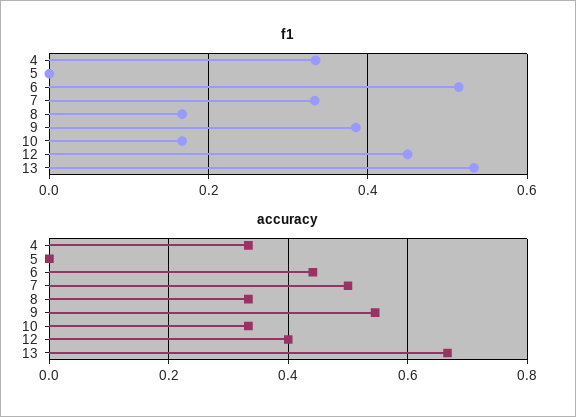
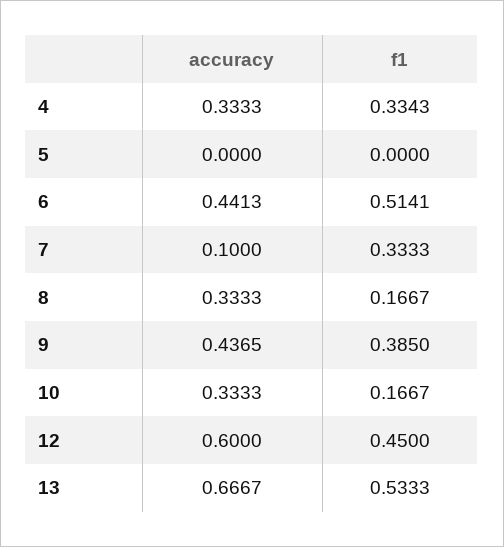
accuracy, 7: 0.5 -> 0.1
accuracy, 9: 0.54 -> 0.4365
accuracy, 12: 0.4 -> 0.6

